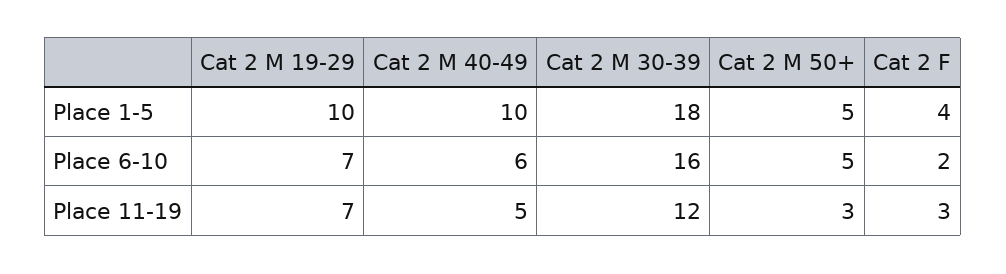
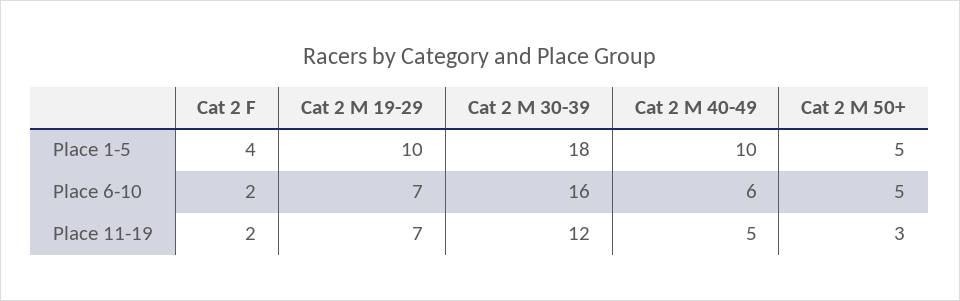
Cat 2 F, Place 11-19: 3 -> 2

